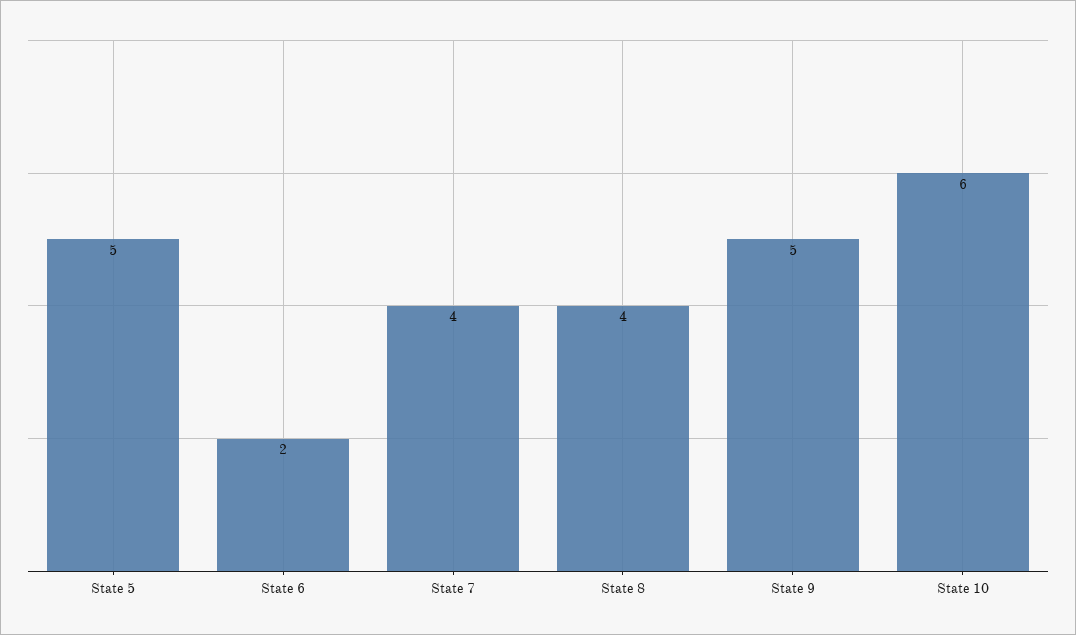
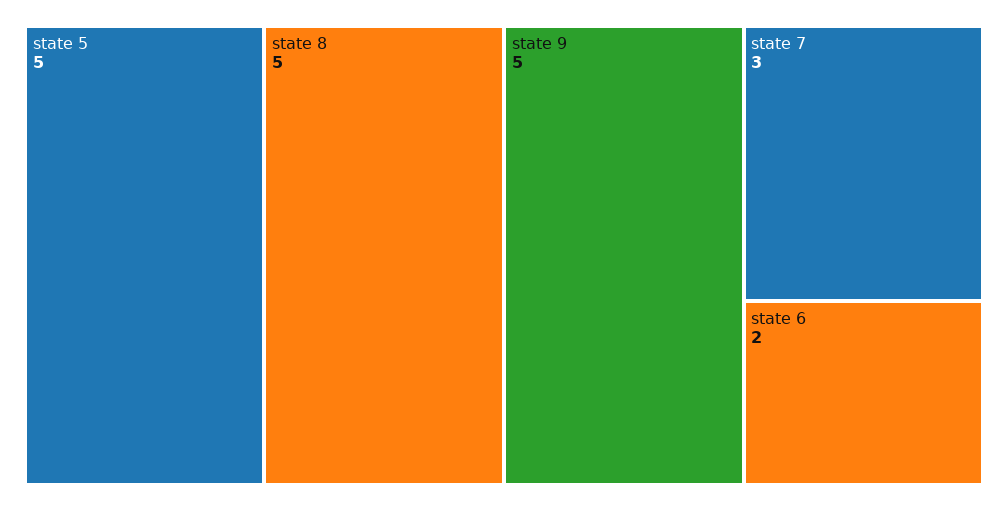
State 7: 4 -> 3
State 8: 4 -> 5
State 10: 6 -> none

